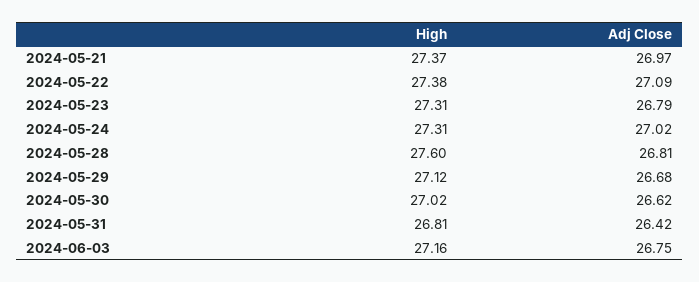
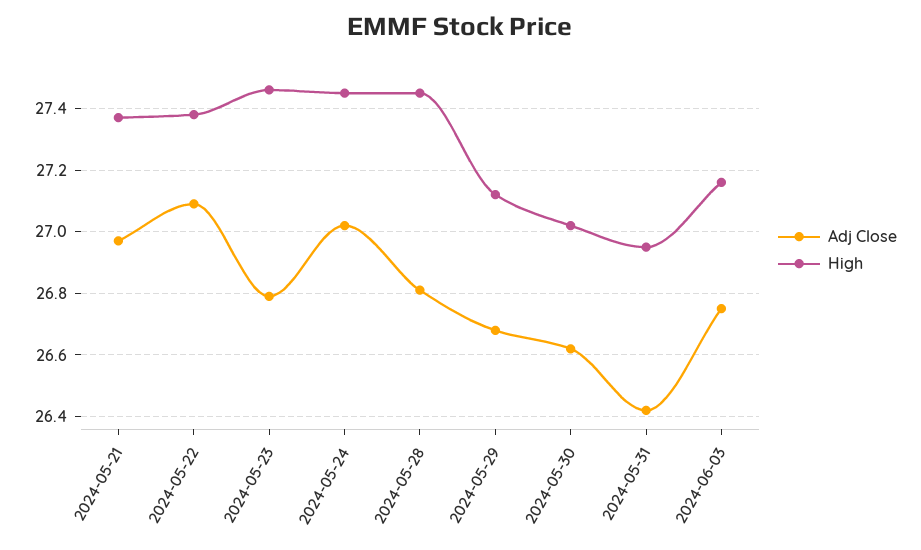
High, 2024-05-23: 27.31 -> 27.45
High, 2024-05-24: 27.31 -> 27.45
High, 2024-05-28: 27.6 -> 27.45
High, 2024-05-31: 26.81 -> 26.95

